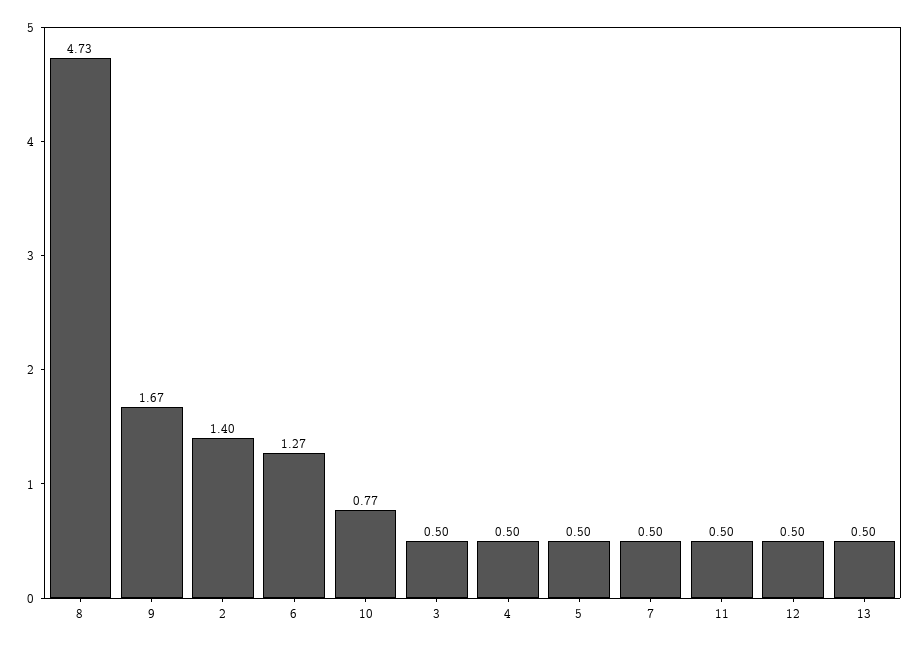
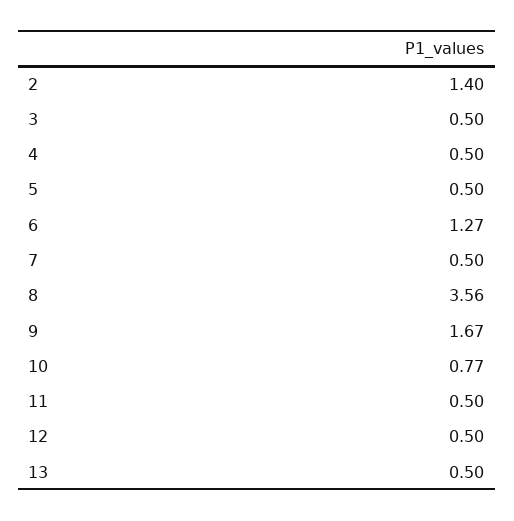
8: 4.73 -> 3.56

